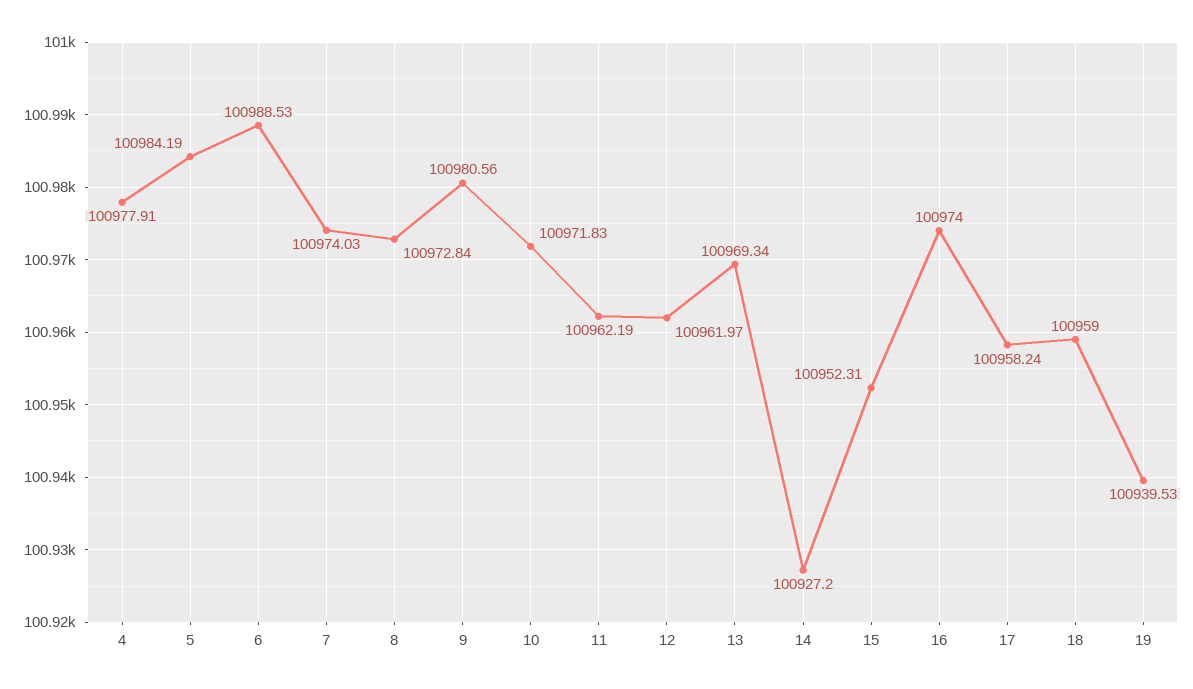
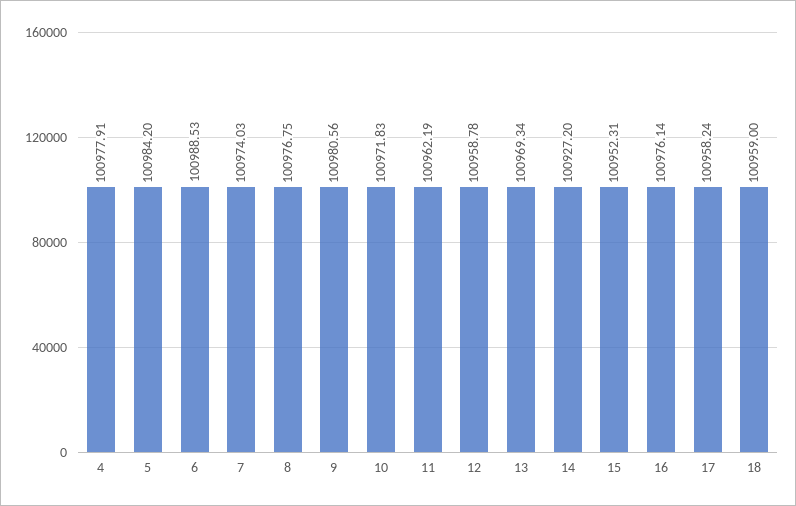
5: 100984.19 -> 100984.2
8: 100972.84 -> 100976.75
12: 100961.97 -> 100958.78
16: 100974 -> 100976.14
19: 100939.53 -> none

